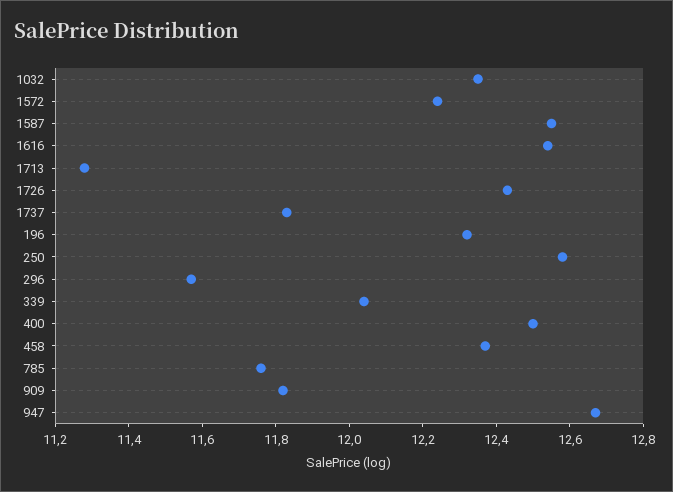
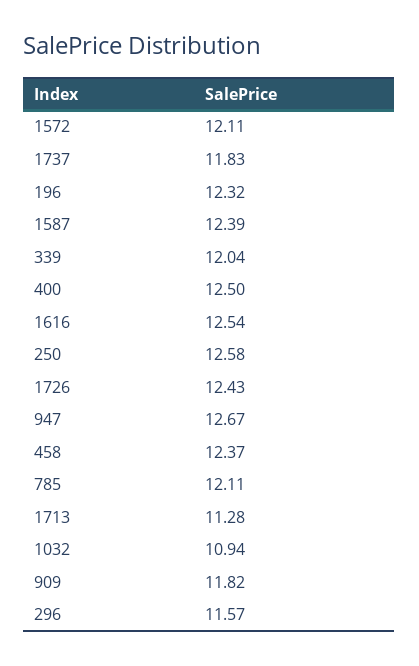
1032: 12.35 -> 10.94
1572: 12.25 -> 12.11
1587: 12.55 -> 12.39
785: 11.75 -> 12.11

